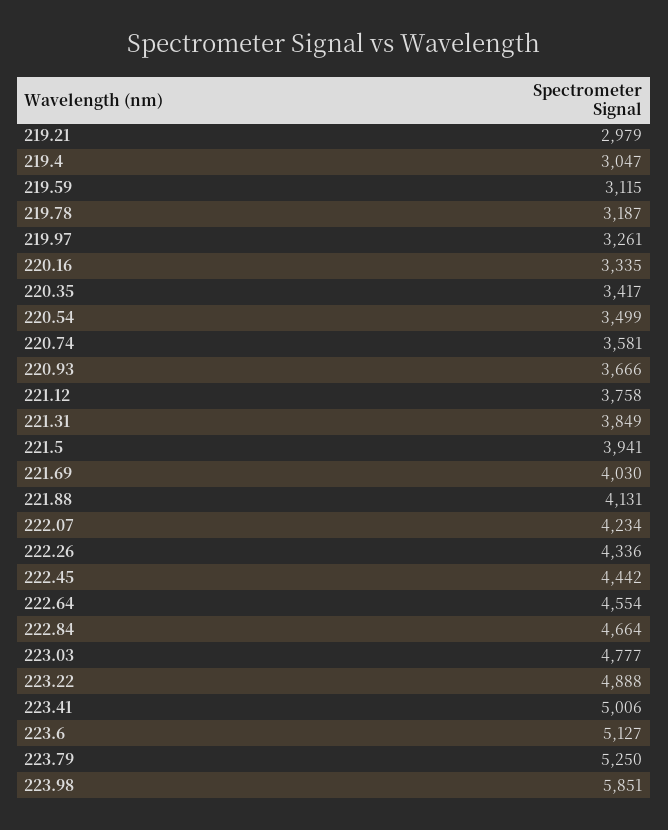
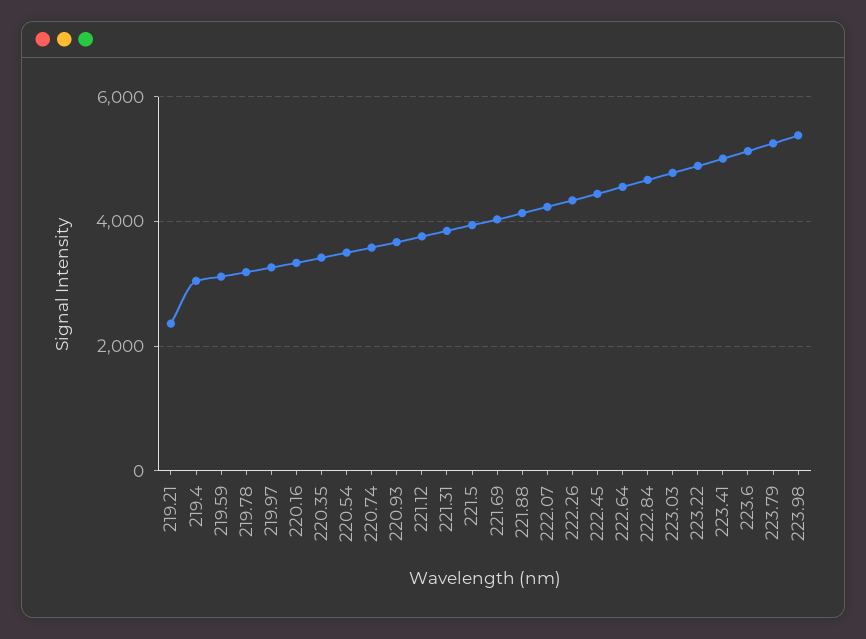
219.21: 2979 -> 2400
223.98: 5851 -> 5400

